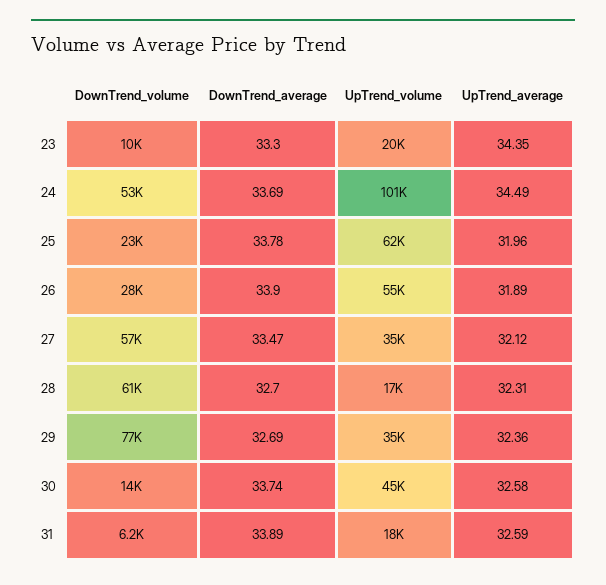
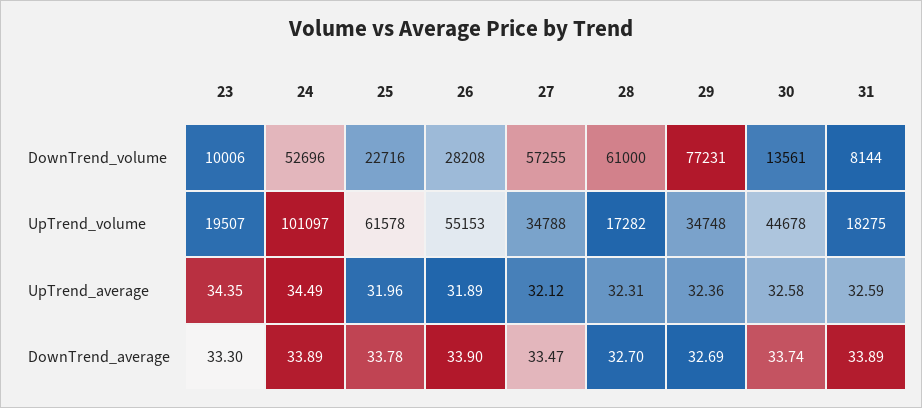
DownTrend_average, 24: 33.69 -> 33.89
DownTrend_volume, 31: 6200 -> 8144

